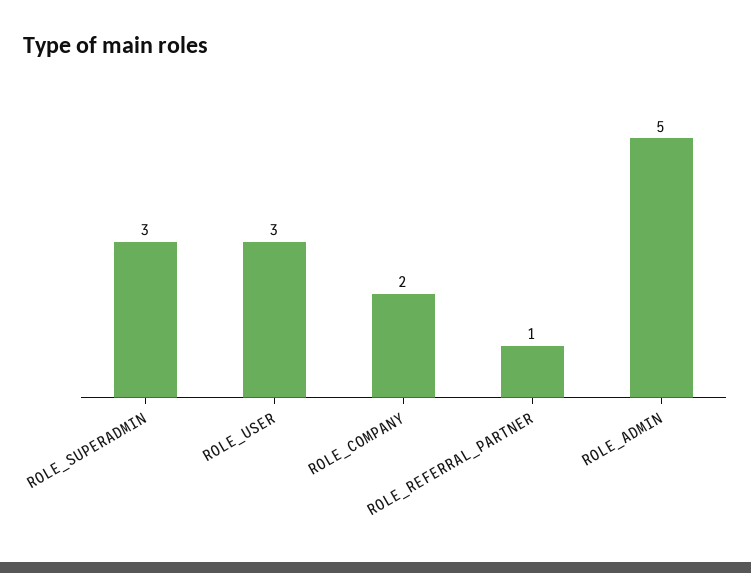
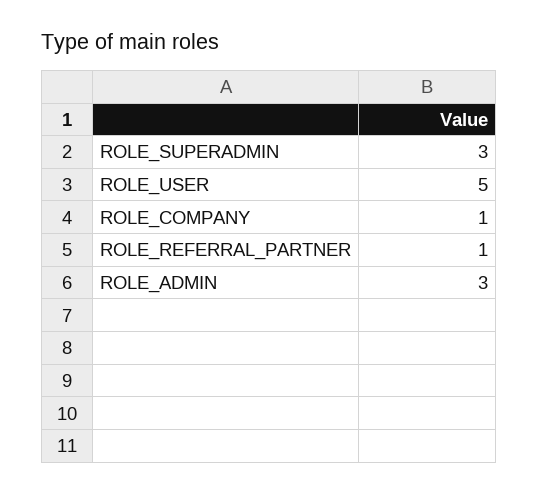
ROLE_USER: 3 -> 5
ROLE_COMPANY: 2 -> 1
ROLE_ADMIN: 5 -> 3

